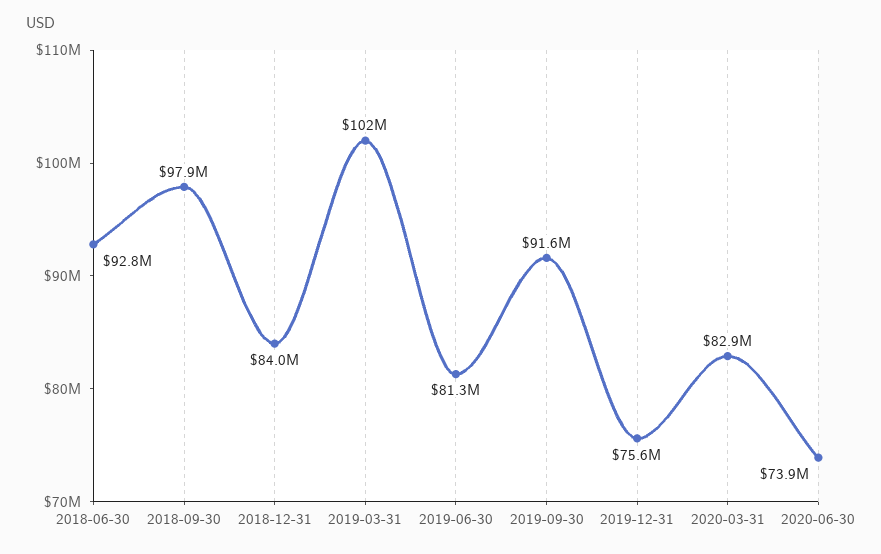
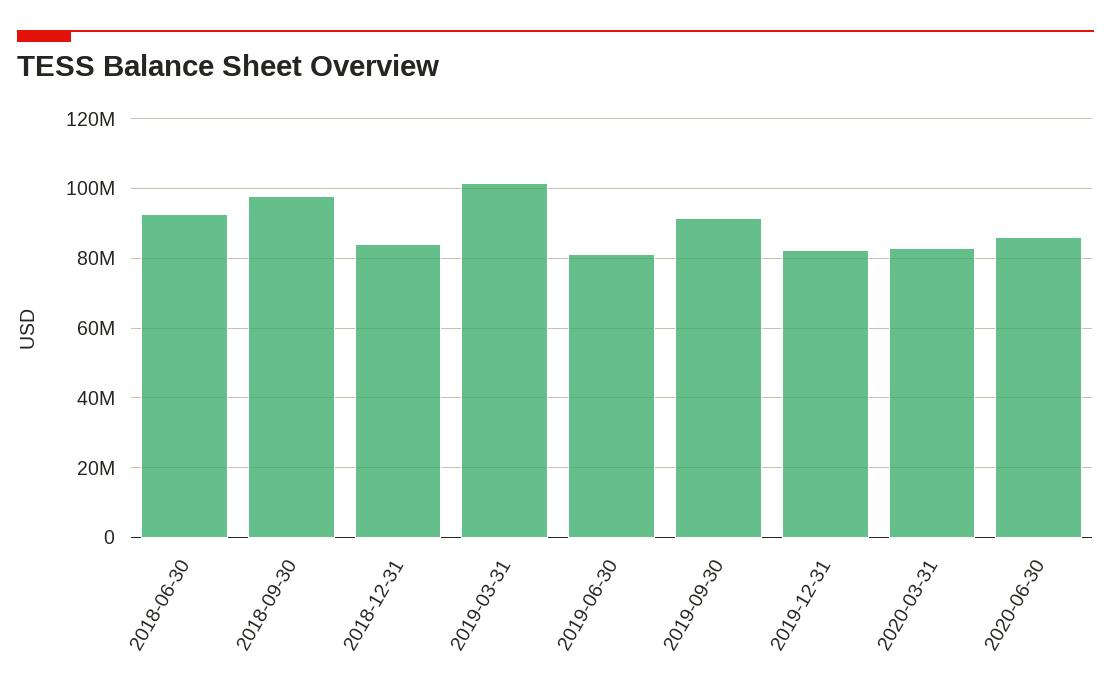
2019-12-31: 75600000 -> 82000000
2020-06-30: 73900000 -> 86000000

